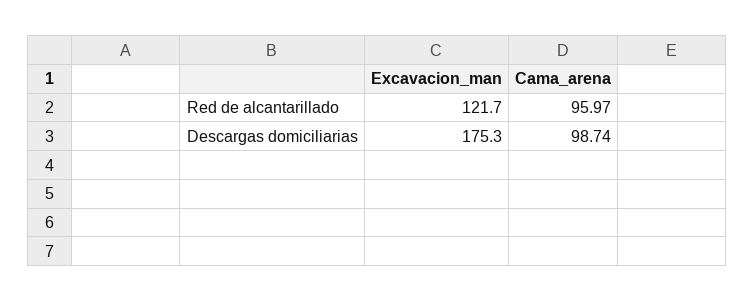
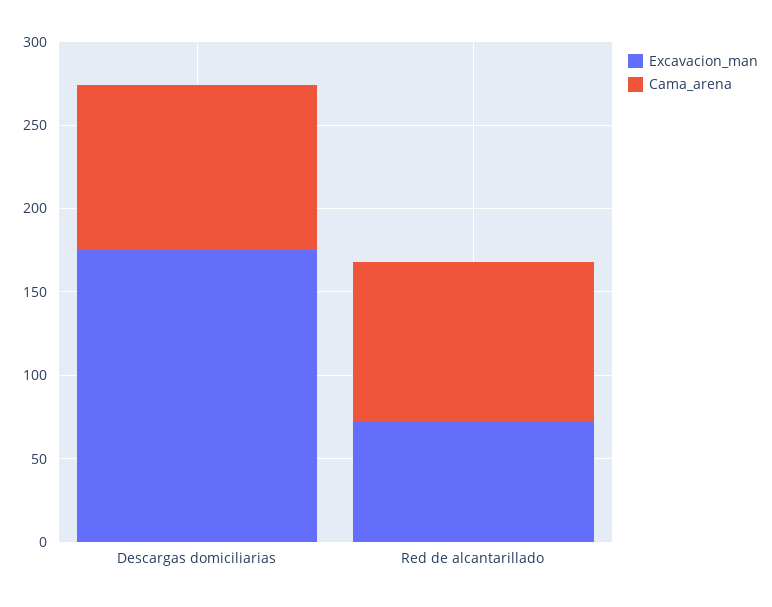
Excavacion_man, Red de alcantarillado: 121.7 -> 70

